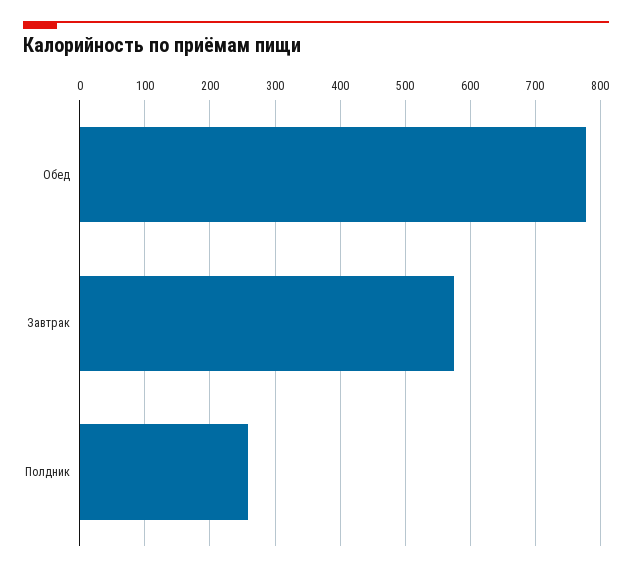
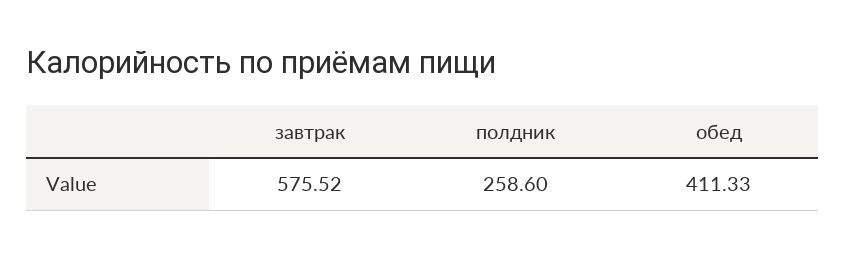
Обед: 780 -> 411.33

